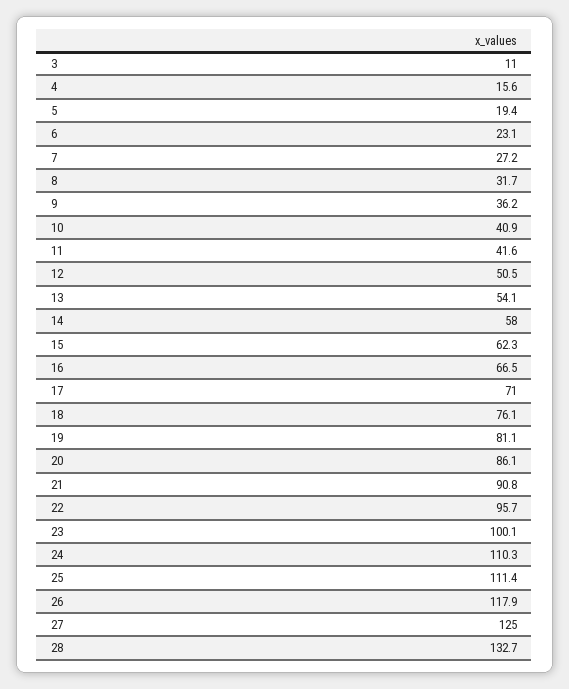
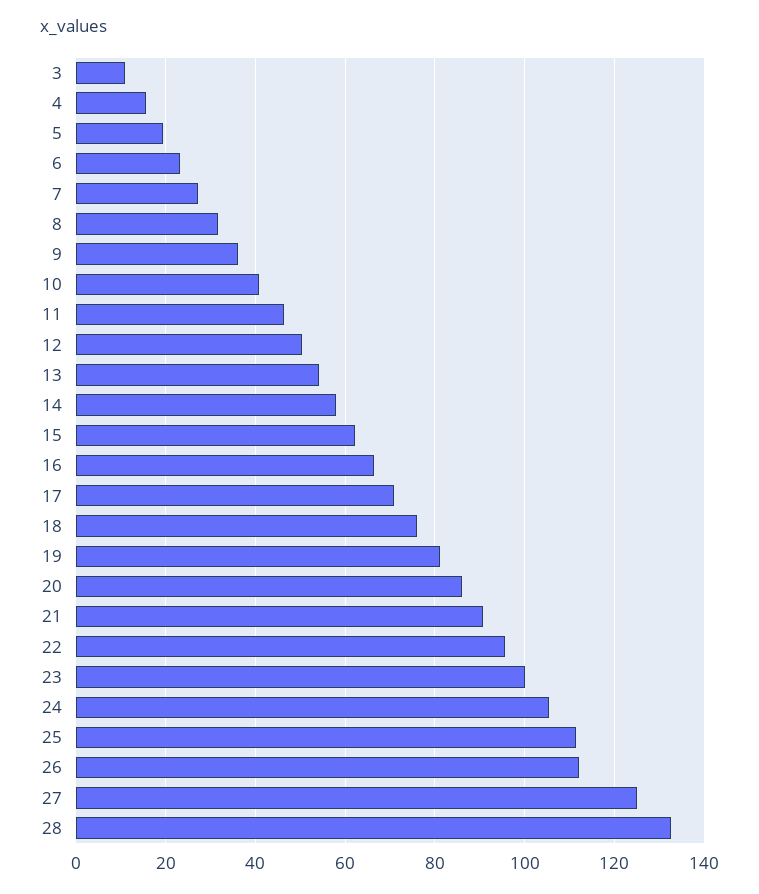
11: 41.6 -> 46
24: 110.3 -> 106
26: 117.9 -> 112

